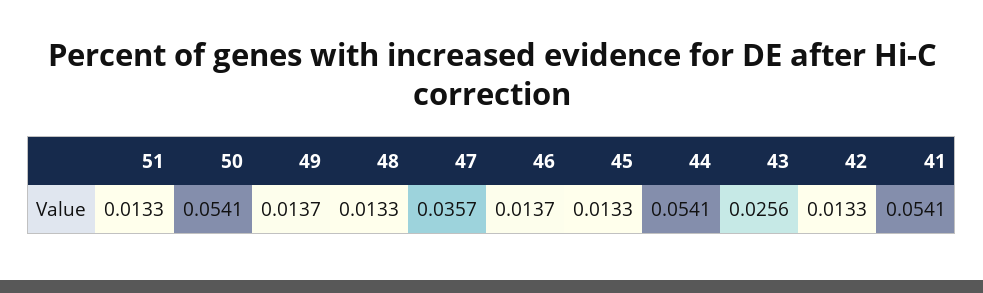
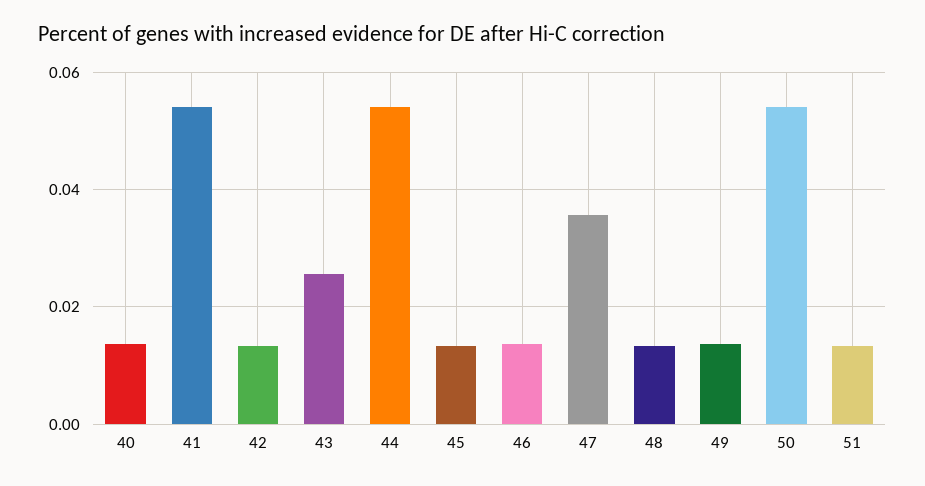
40: none -> 0.014

